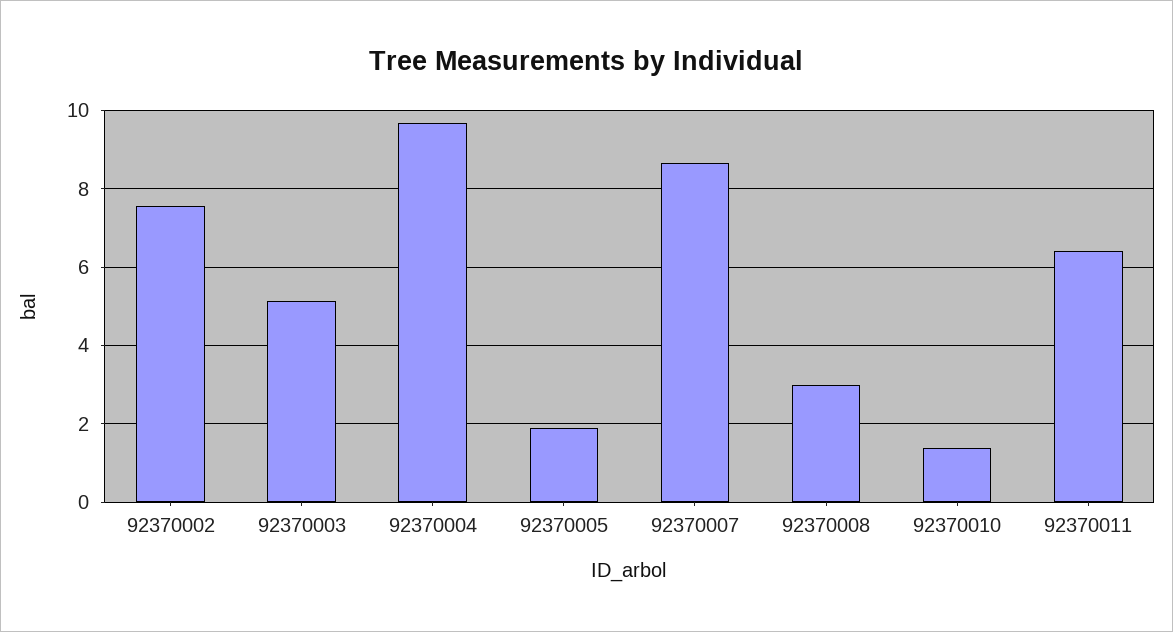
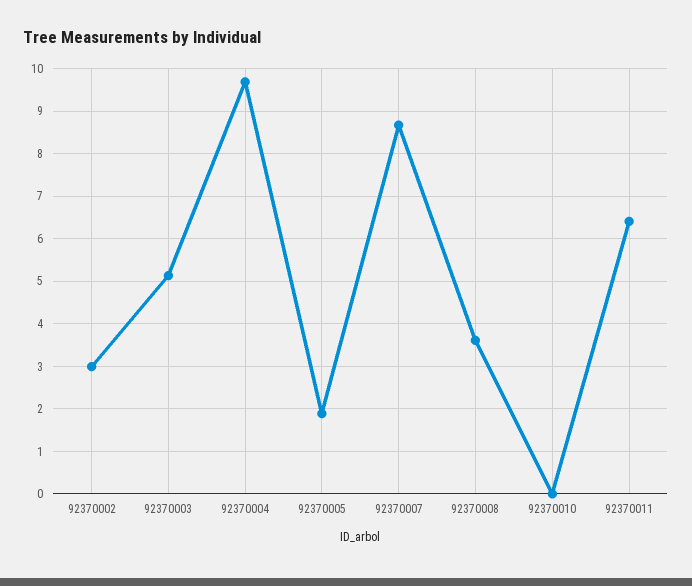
92370002: 7.6 -> 3
92370008: 3 -> 3.6
92370010: 1.4 -> 0

